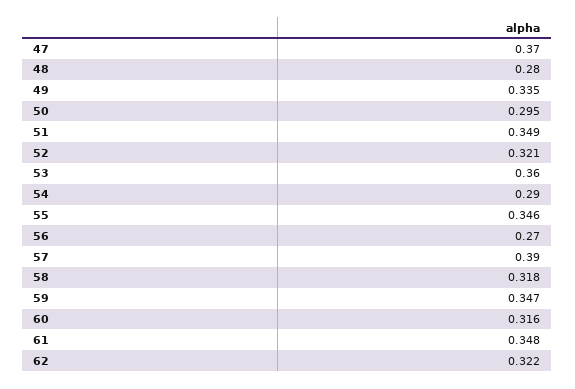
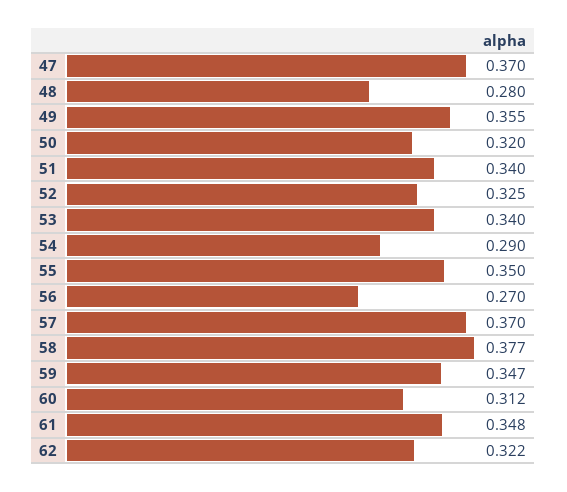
49: 0.335 -> 0.355
50: 0.295 -> 0.32
51: 0.349 -> 0.34
52: 0.321 -> 0.325
53: 0.36 -> 0.34
55: 0.346 -> 0.35
57: 0.39 -> 0.37
58: 0.318 -> 0.377
60: 0.316 -> 0.312

